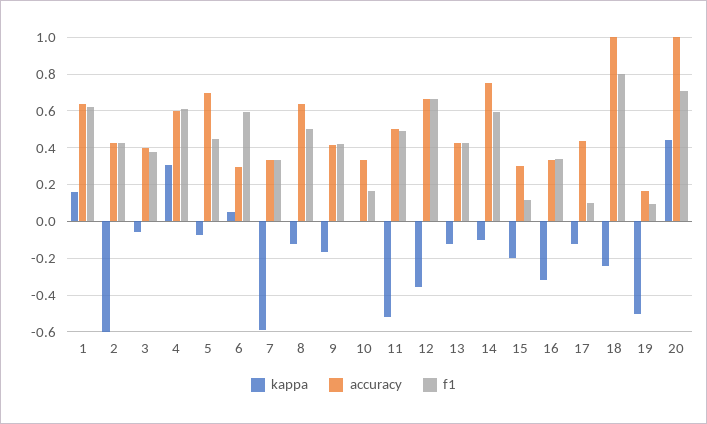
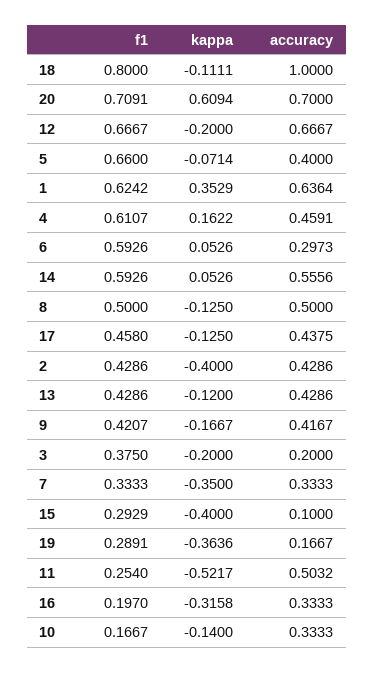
kappa, 1: 0.15 -> 0.3529
kappa, 2: -0.6 -> -0.4
kappa, 3: -0.05 -> -0.2
accuracy, 3: 0.4 -> 0.2
kappa, 4: 0.3 -> 0.1622
accuracy, 4: 0.6 -> 0.4591
accuracy, 5: 0.7 -> 0.4
f1, 5: 0.45 -> 0.66
kappa, 7: -0.6 -> -0.35
accuracy, 8: 0.65 -> 0.5
kappa, 10: 0 -> -0.14
f1, 11: 0.5 -> 0.254
kappa, 12: -0.35 -> -0.2
kappa, 14: -0.1 -> 0.0526
accuracy, 14: 0.75 -> 0.5556
kappa, 15: -0.2 -> -0.4
accuracy, 15: 0.3 -> 0.1
f1, 15: 0.1 -> 0.2929
f1, 16: 0.35 -> 0.197
f1, 17: 0.1 -> 0.458
kappa, 18: -0.25 -> -0.1111
kappa, 19: -0.5 -> -0.3636
f1, 19: 0.1 -> 0.2891
kappa, 20: 0.45 -> 0.6094
accuracy, 20: 1 -> 0.7

